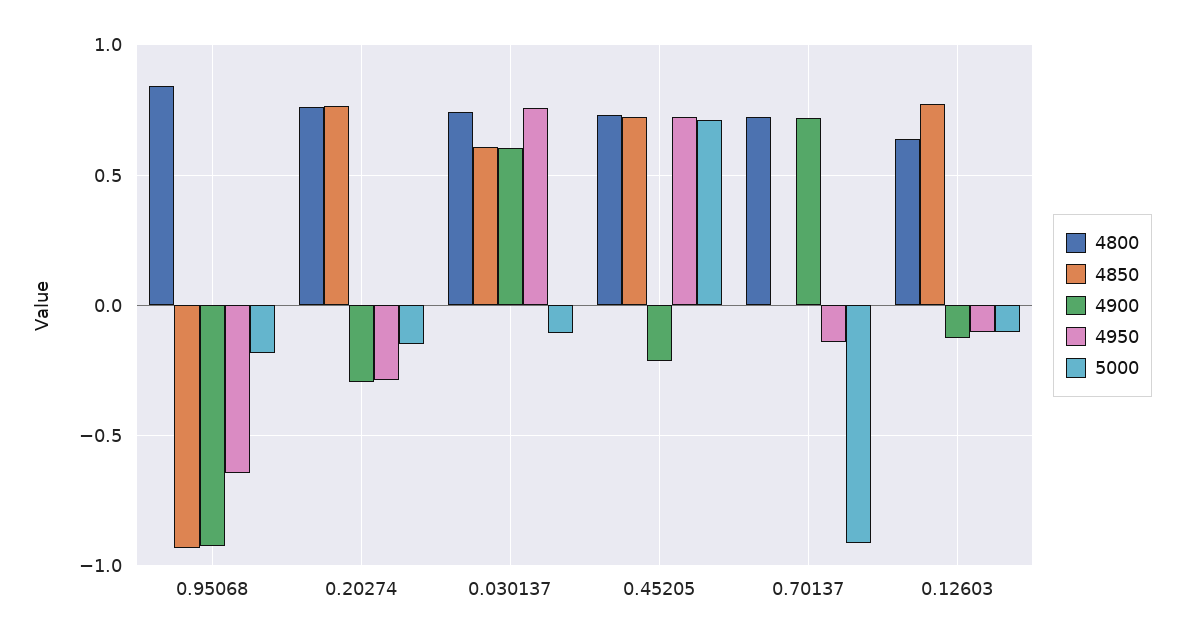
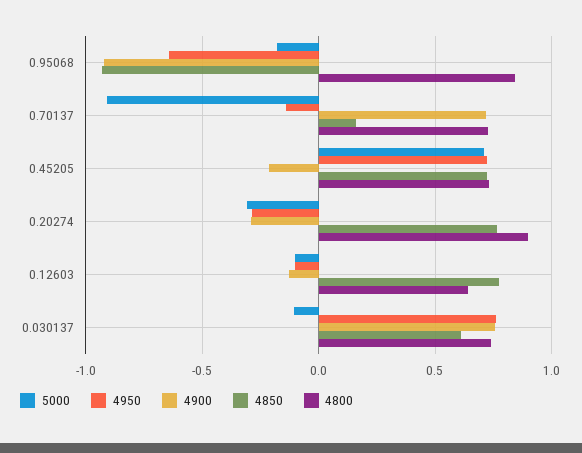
4800, 0.20274: 0.75 -> 0.9
5000, 0.20274: -0.15 -> -0.3
4900, 0.030137: 0.6 -> 0.75
4850, 0.70137: 0 -> 0.15

